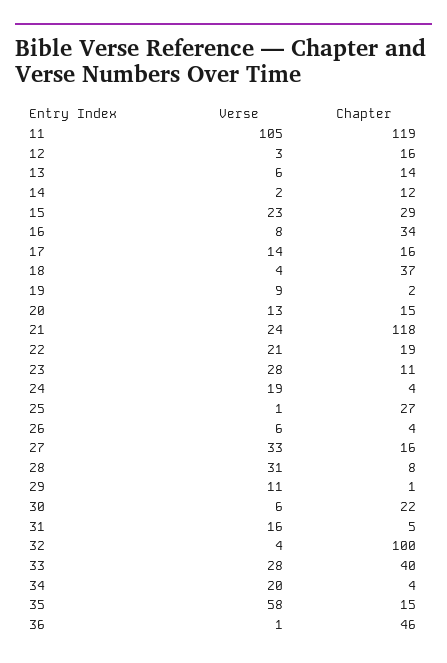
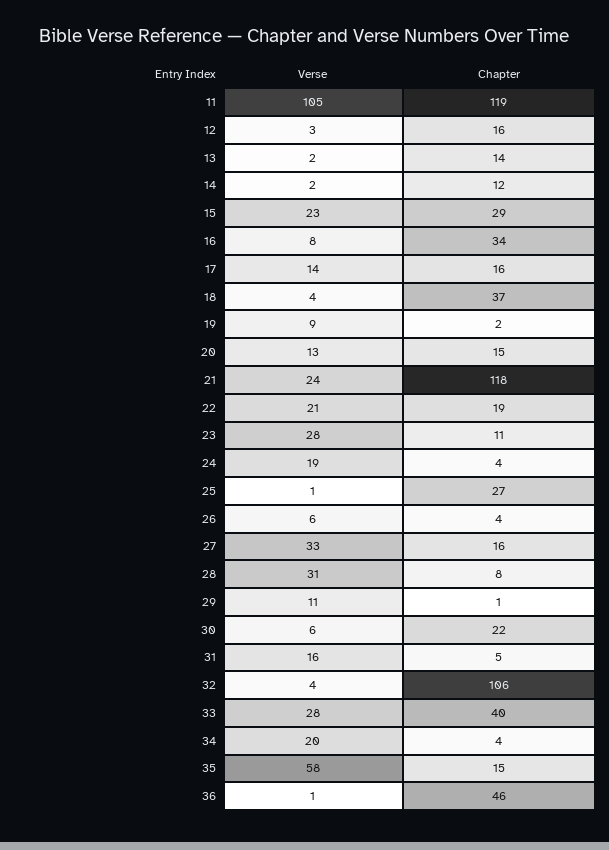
Verse, 13: 6 -> 2
Chapter, 32: 100 -> 106

